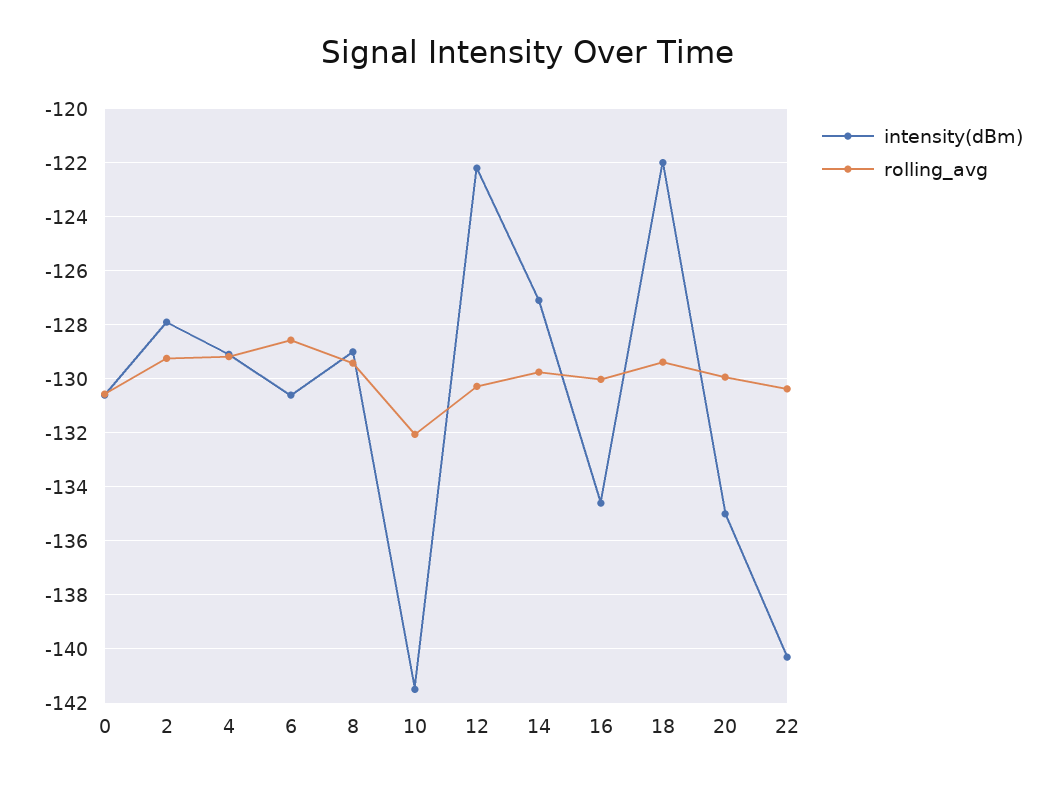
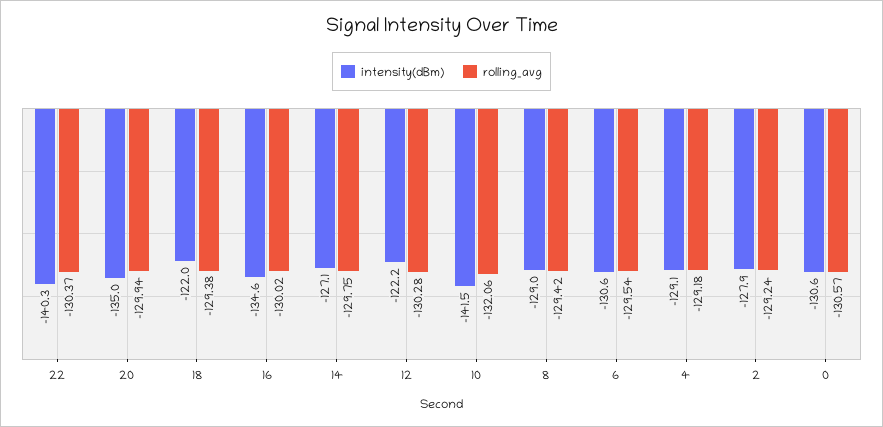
rolling_avg, 6: -128.5 -> -129.54

